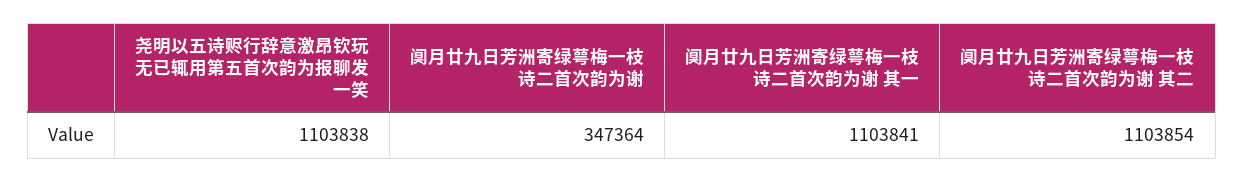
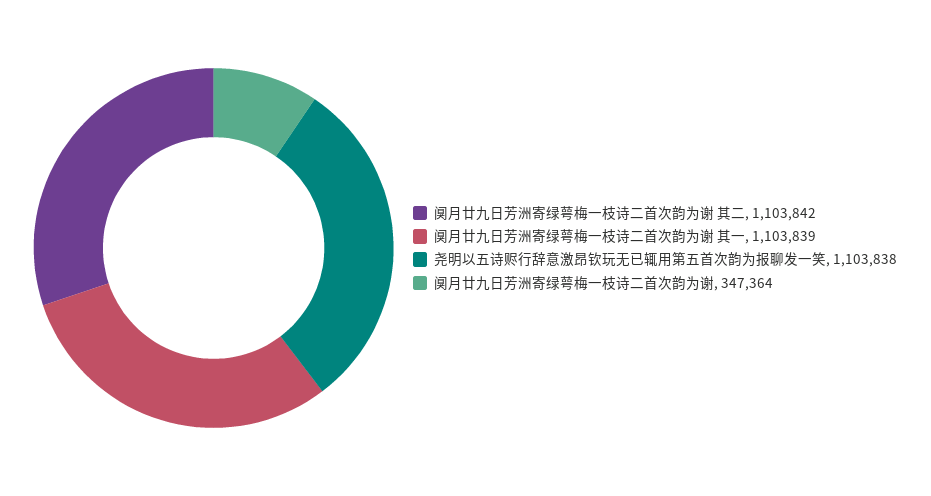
阒月廿九日芳洲寄绿萼梅一枝诗二首次韵为谢 其一: 1103841 -> 1103839
阒月廿九日芳洲寄绿萼梅一枝诗二首次韵为谢 其二: 1103854 -> 1103842

